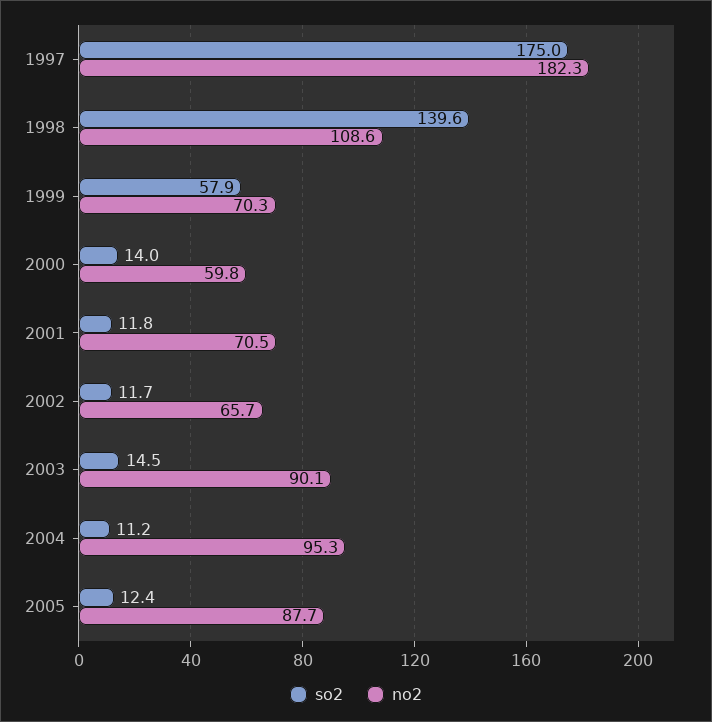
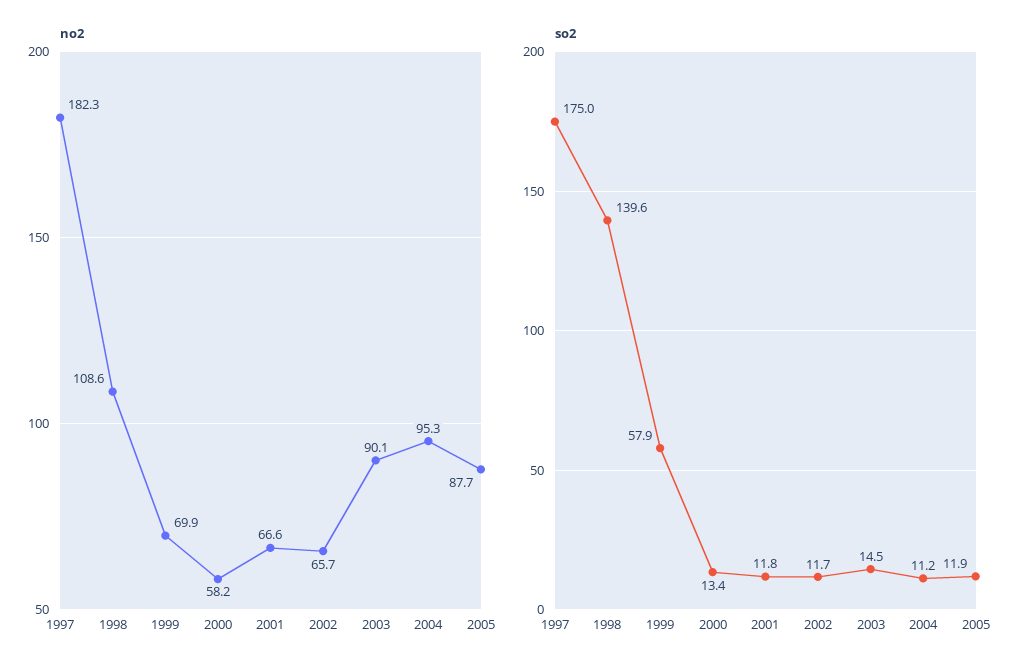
no2, 1999: 70.3 -> 69.9
so2, 2000: 14 -> 13.4
no2, 2000: 59.8 -> 58.2
no2, 2001: 70.5 -> 66.6
so2, 2005: 12.4 -> 11.9

